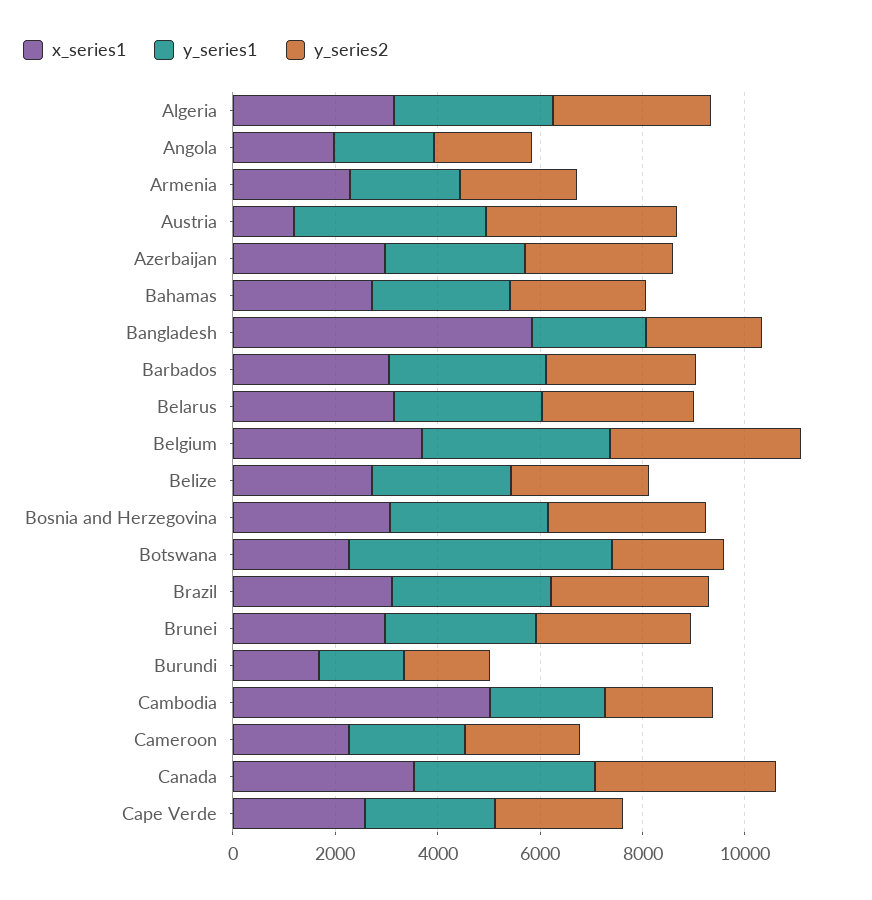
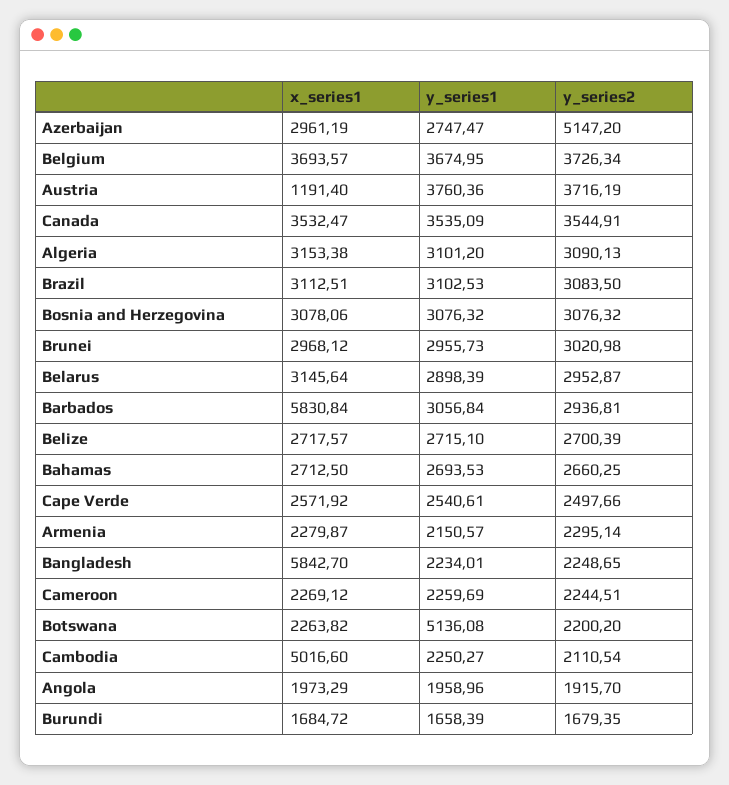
y_series2, Azerbaijan: 3000 -> 5147.2
x_series1, Barbados: 3000 -> 5830.84

